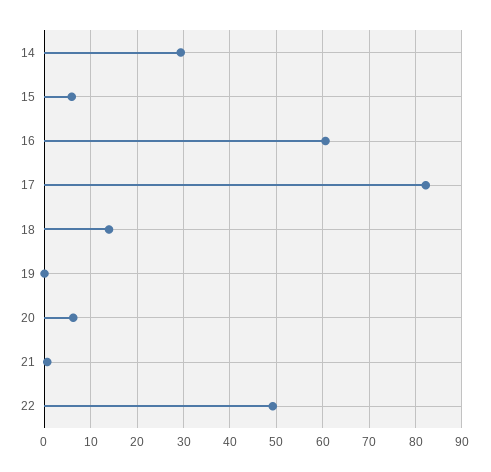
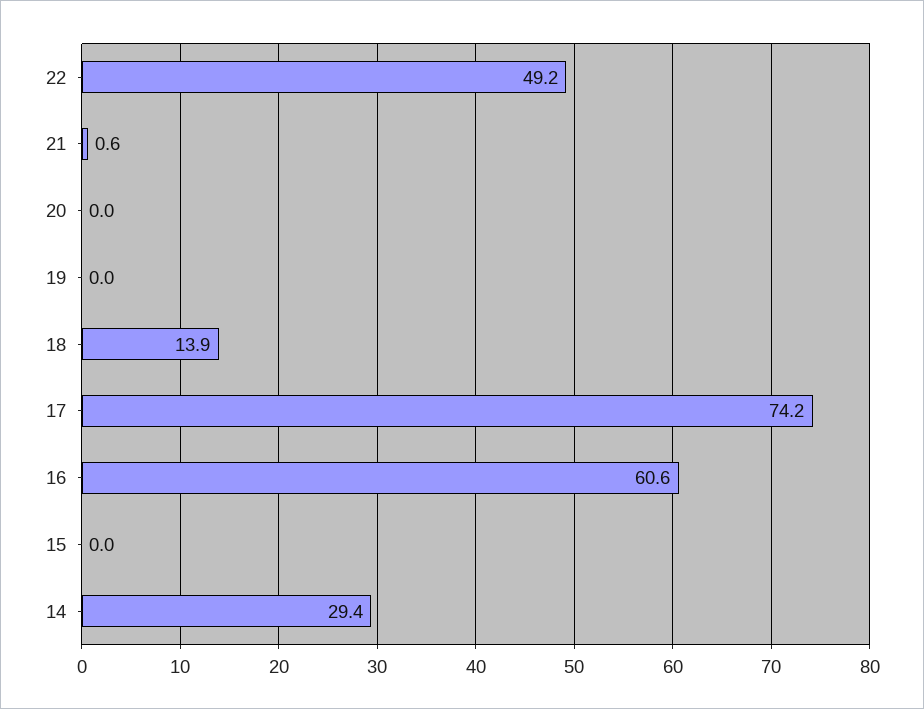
15: 6 -> 0
17: 82 -> 74.2
20: 6 -> 0

